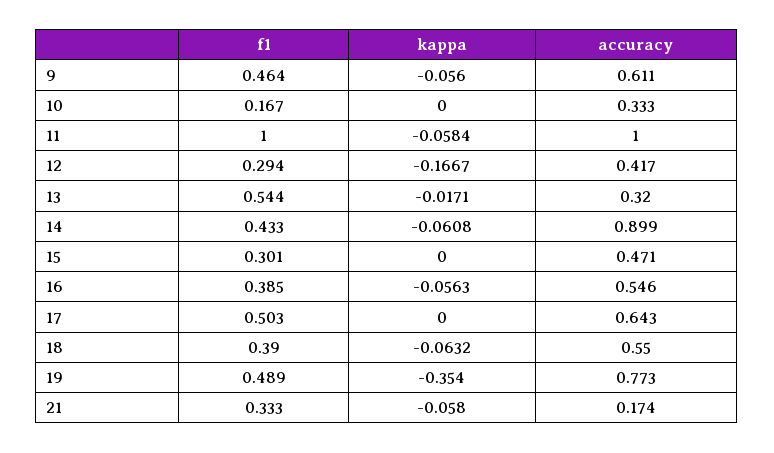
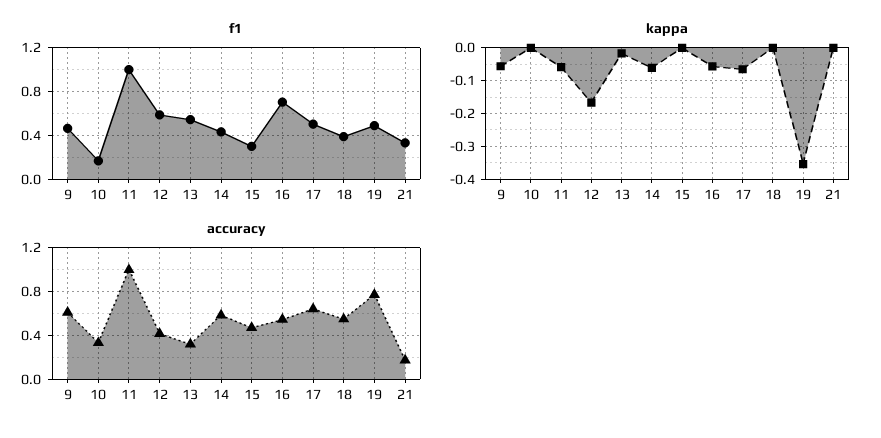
f1, 12: 0.294 -> 0.6
accuracy, 14: 0.899 -> 0.6
f1, 16: 0.385 -> 0.7
kappa, 17: 0 -> -0.06
kappa, 18: -0.0632 -> 0
kappa, 21: -0.058 -> 0

